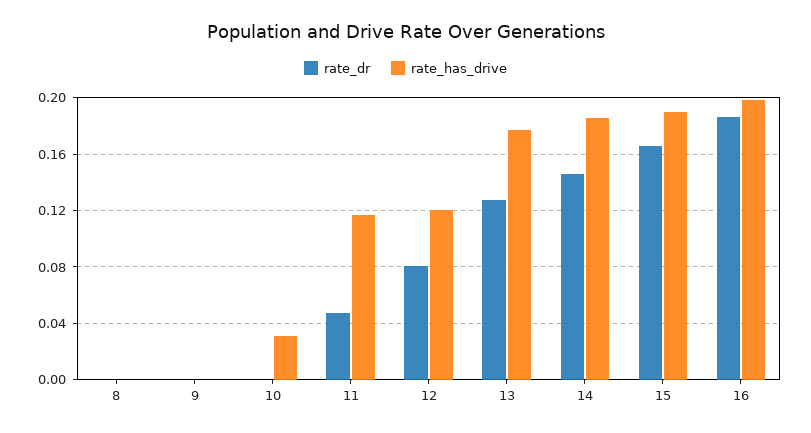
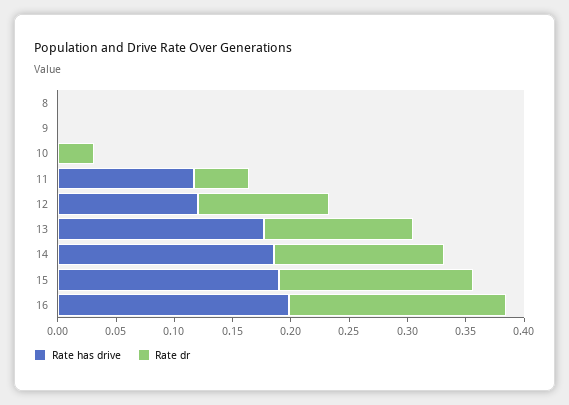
rate_dr, 10: 0 -> 0.03
rate_has_drive, 10: 0.03 -> 0
rate_dr, 12: 0.08 -> 0.11

